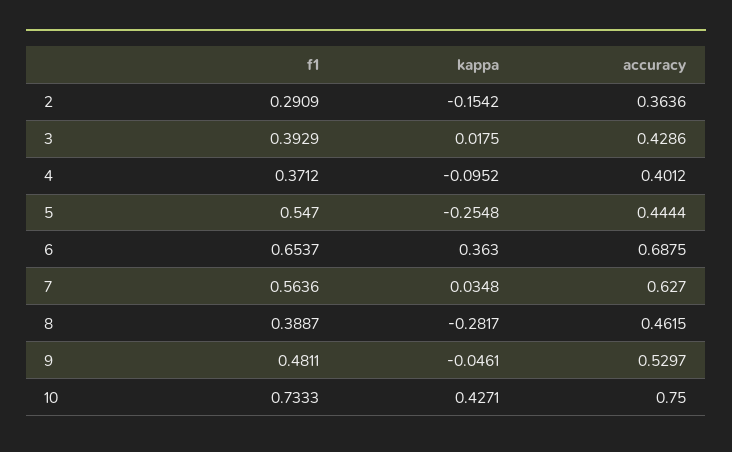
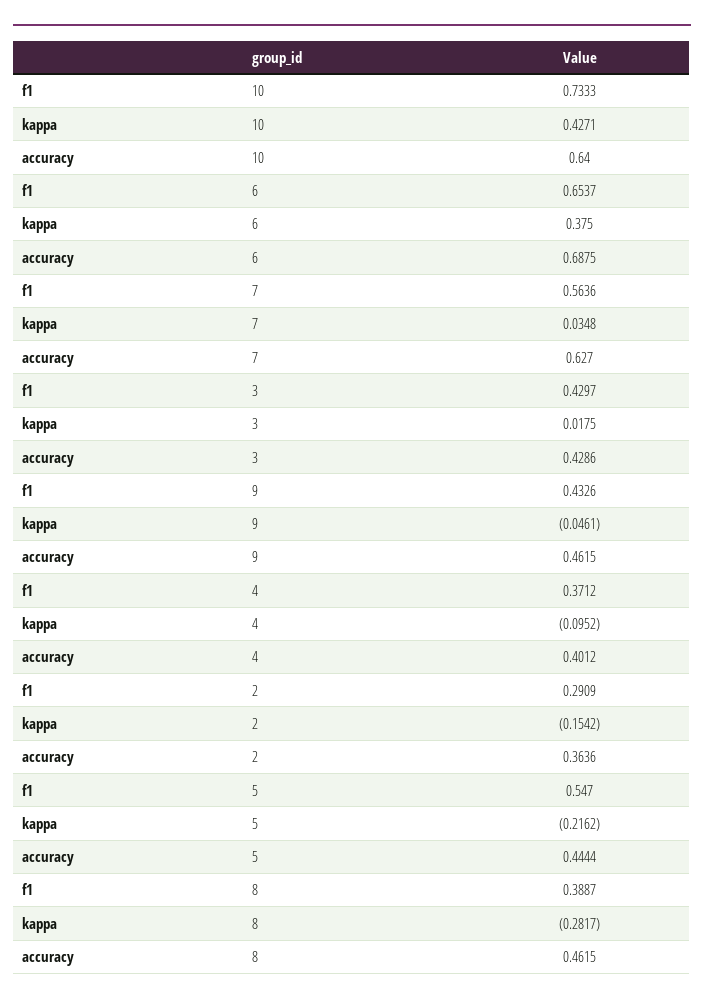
f1, 3: 0.3929 -> 0.4297
kappa, 5: -0.2548 -> -0.2162
kappa, 6: 0.363 -> 0.375
f1, 9: 0.4811 -> 0.4326
accuracy, 9: 0.5297 -> 0.4615
accuracy, 10: 0.75 -> 0.64

